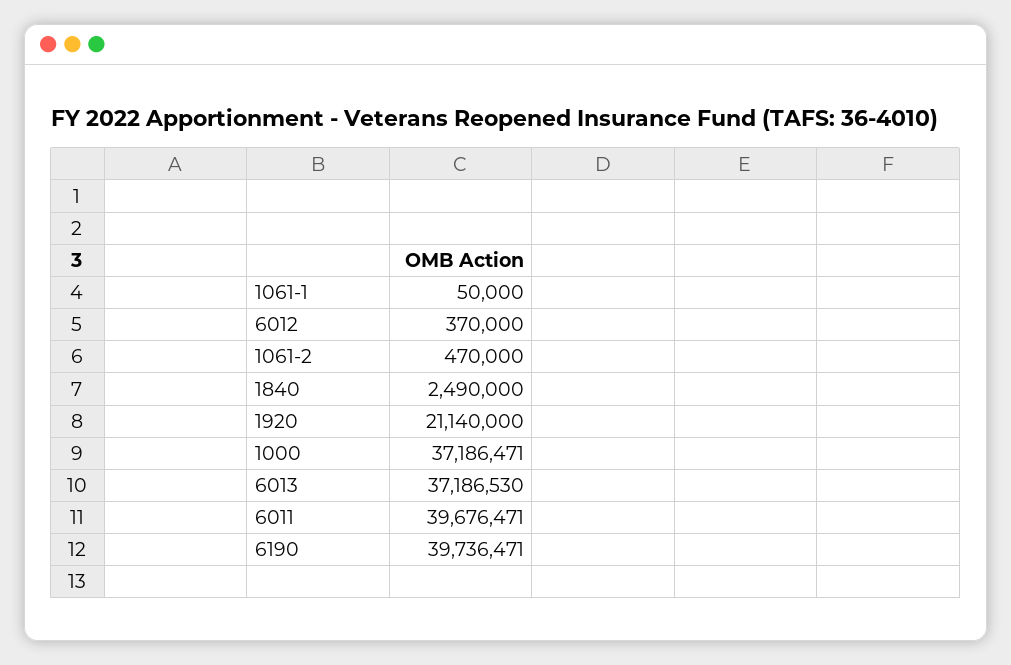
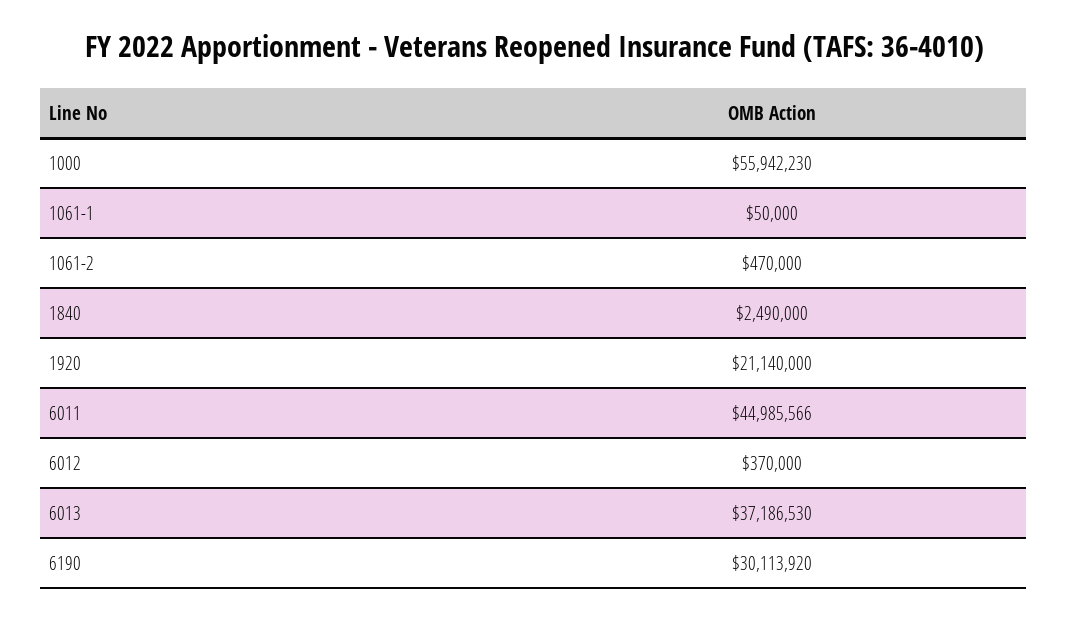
1000: 37186471 -> 55942230
6011: 39676471 -> 44985566
6190: 39736471 -> 30113920

